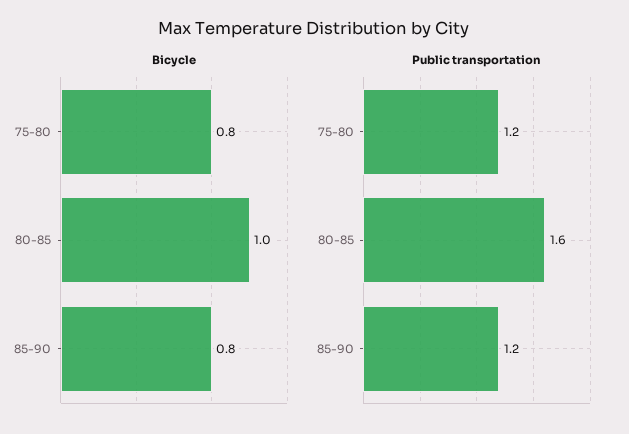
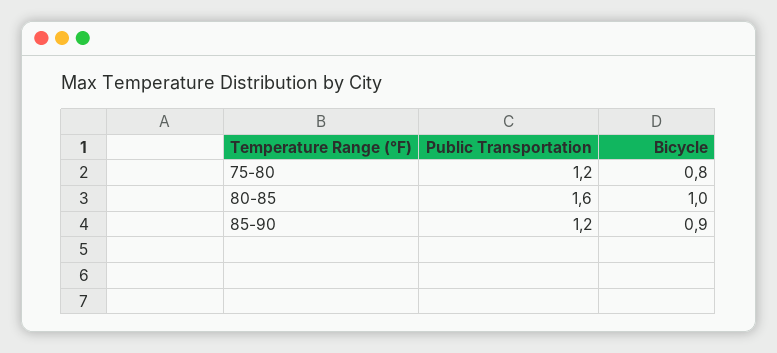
Bicycle, 85-90: 0.8 -> 0.9

